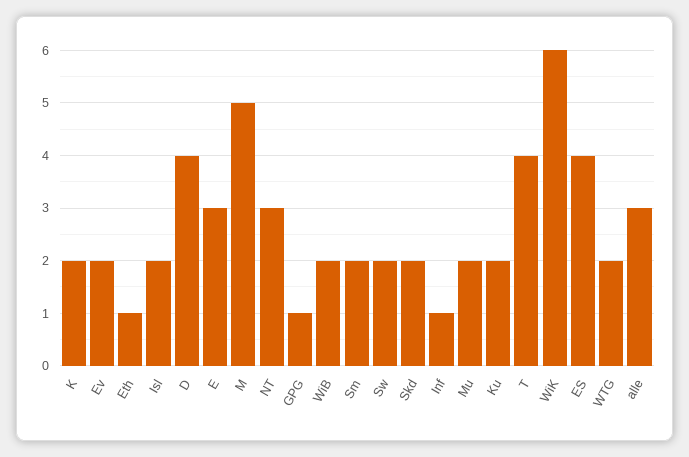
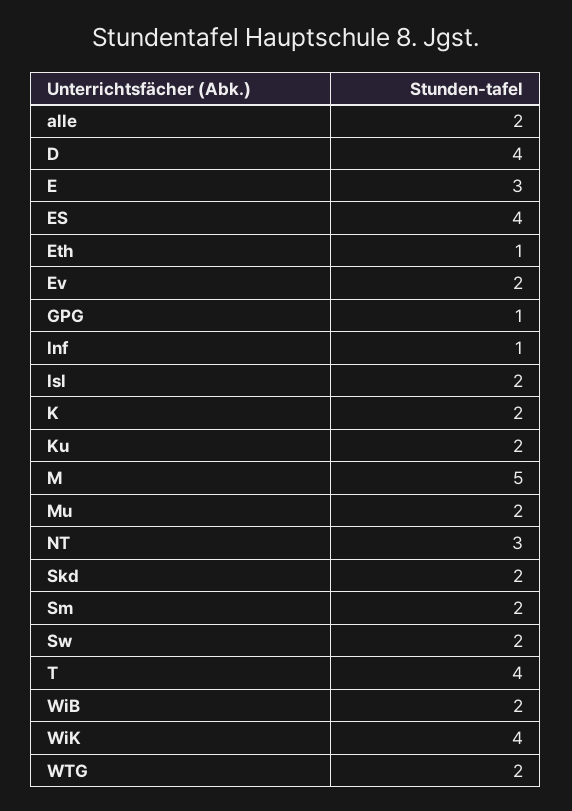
WiK: 6 -> 4
alle: 3 -> 2

